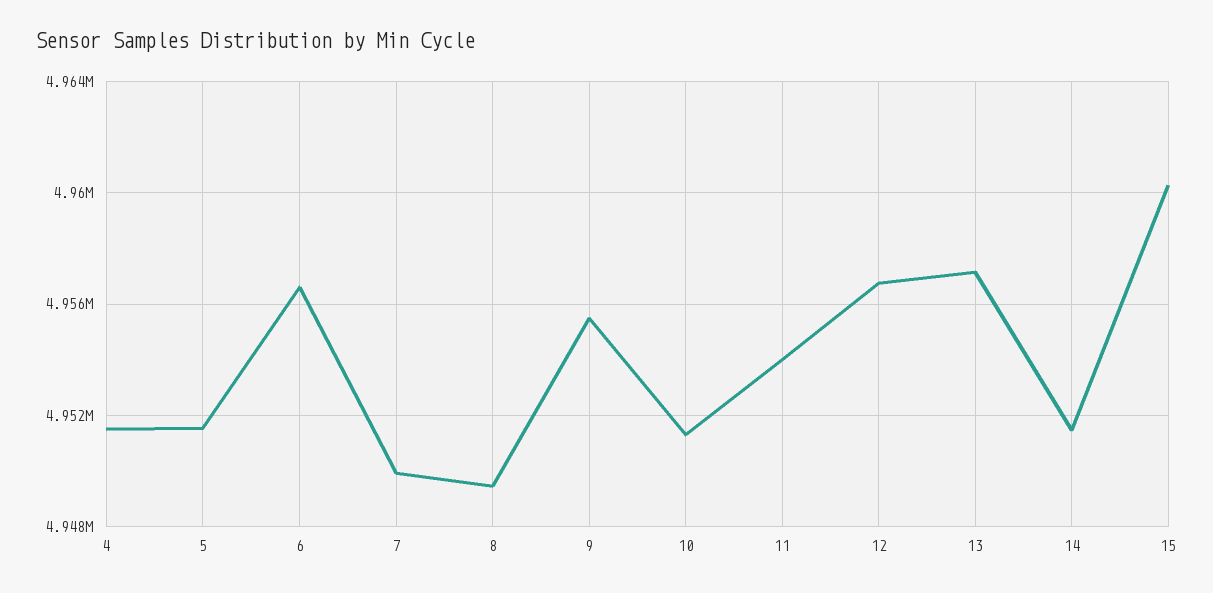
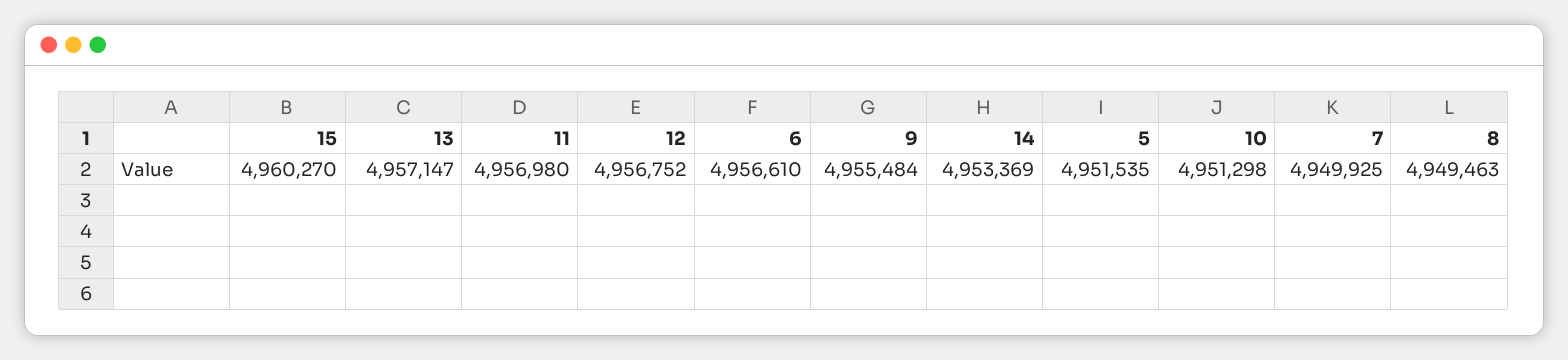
4: 4951500 -> none
11: 4954000 -> 4956980
14: 4951500 -> 4953369

